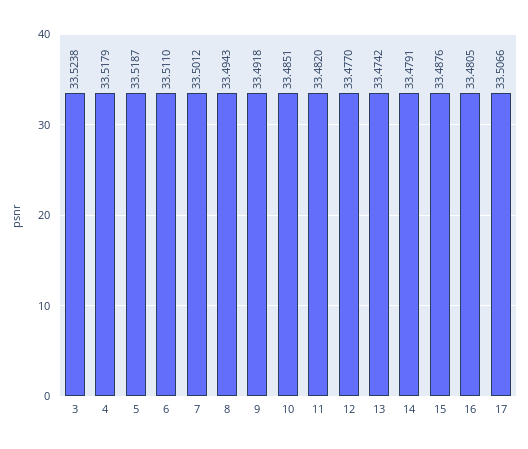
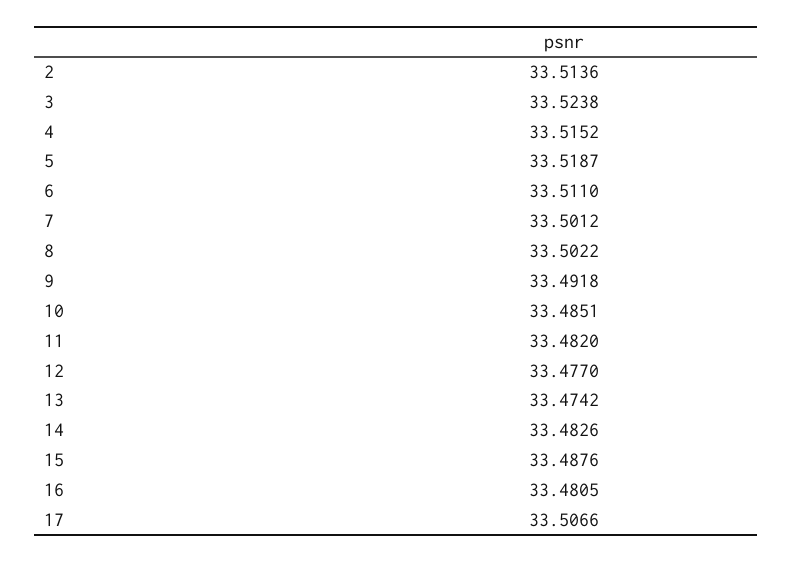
4: 33.5179 -> 33.5152
8: 33.4943 -> 33.5022
14: 33.4791 -> 33.4826
2: none -> 33.5136

